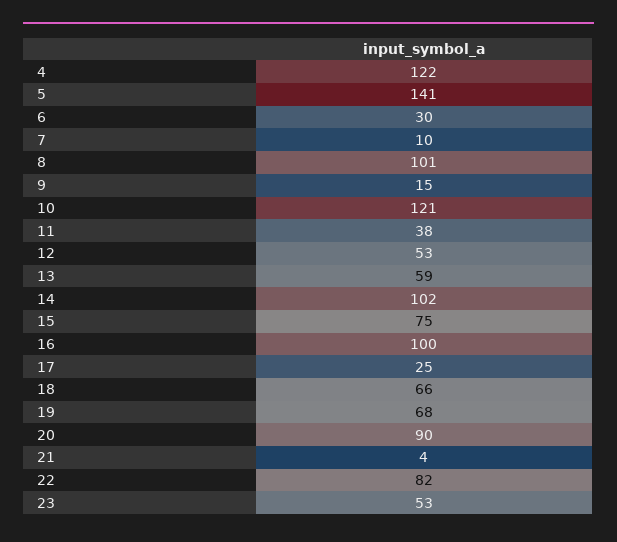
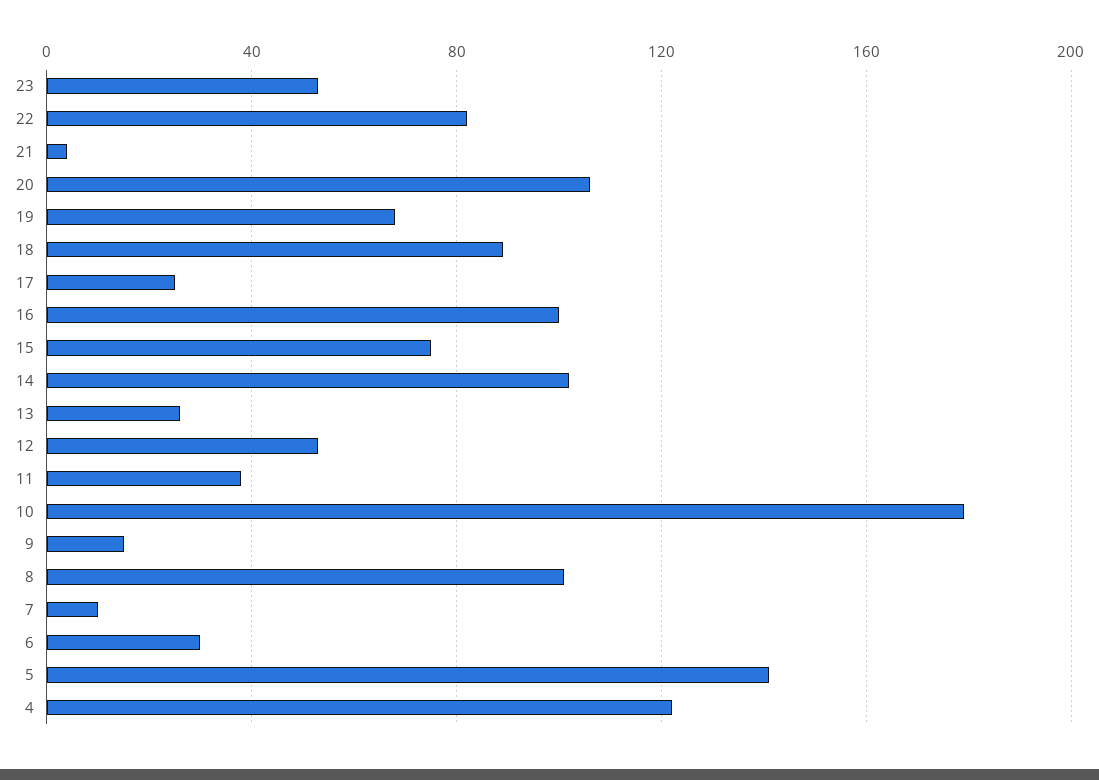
10: 121 -> 180
13: 59 -> 25
18: 66 -> 90
20: 90 -> 105

